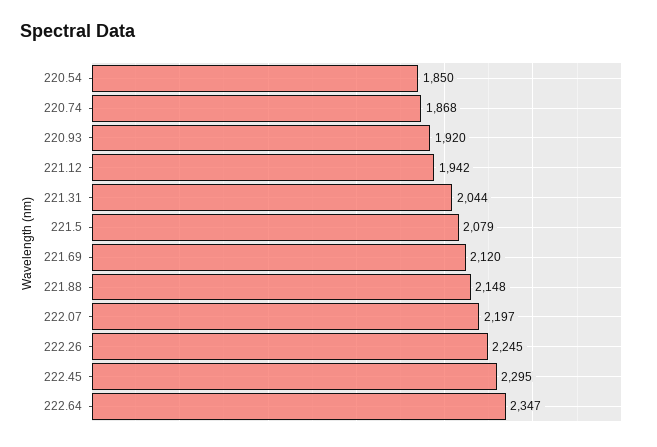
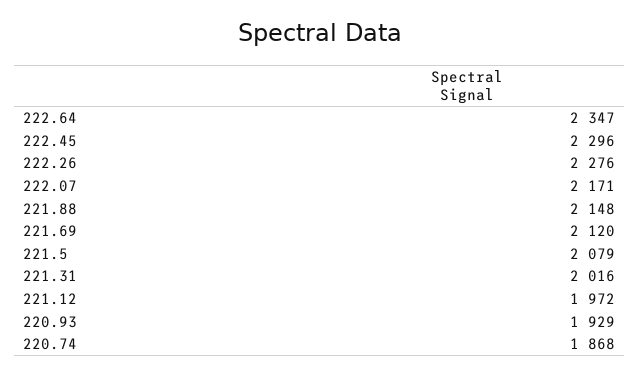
220.54: 1850 -> none
220.93: 1920 -> 1929
221.12: 1942 -> 1972
221.31: 2044 -> 2016
222.07: 2197 -> 2171
222.26: 2245 -> 2276
222.45: 2295 -> 2296

